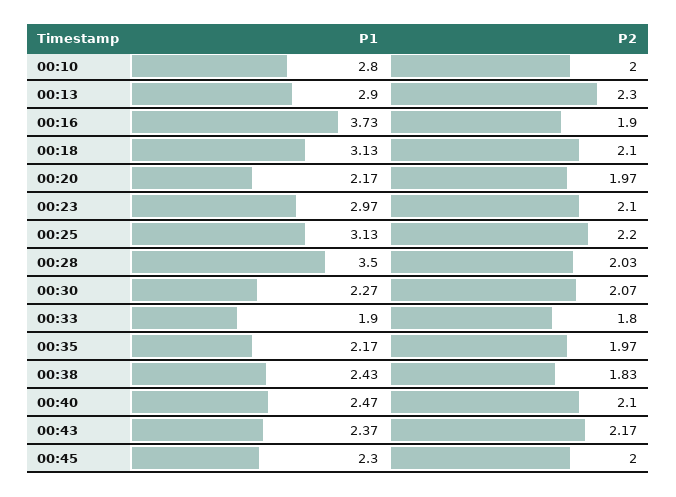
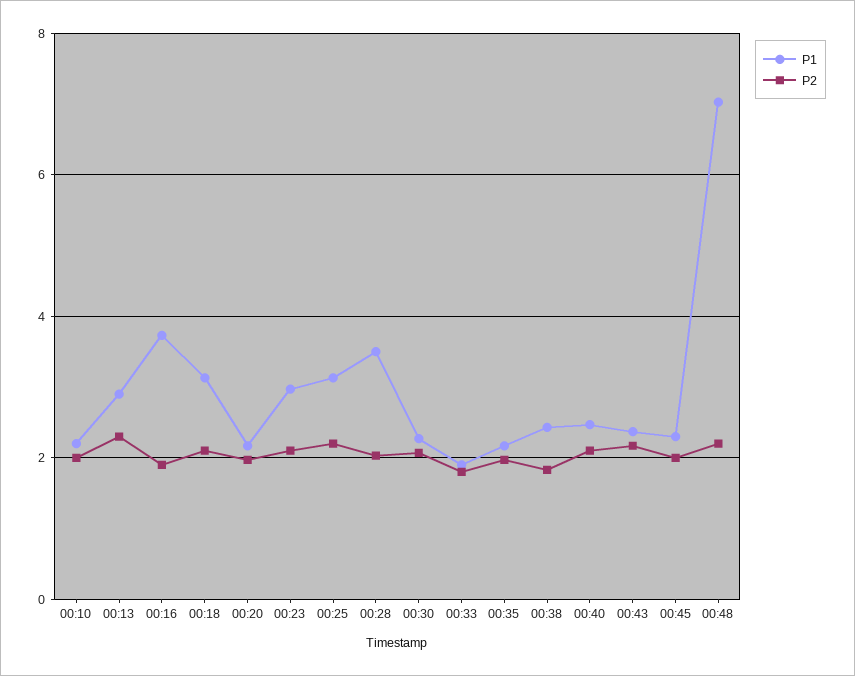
P1, 00:10: 2.8 -> 2.2
P1, 00:48: none -> 7
P2, 00:48: none -> 2.2

